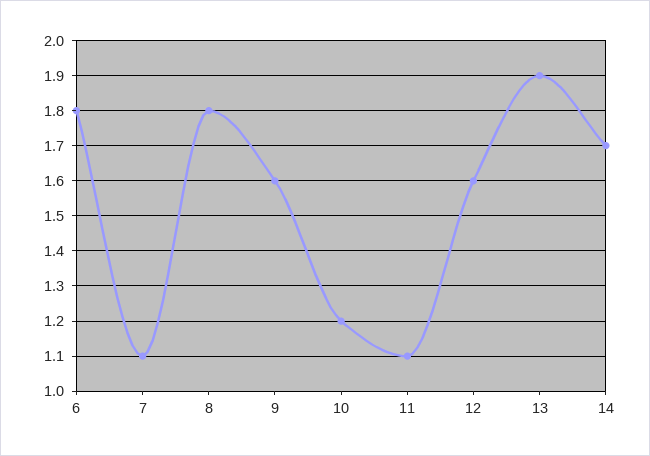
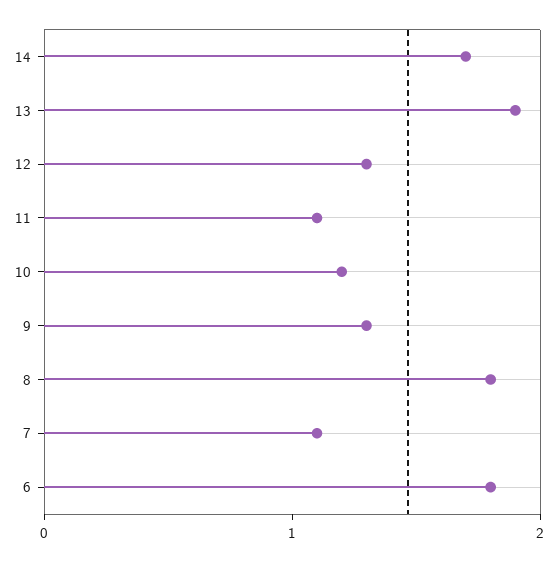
9: 1.6 -> 1.3
12: 1.6 -> 1.3

